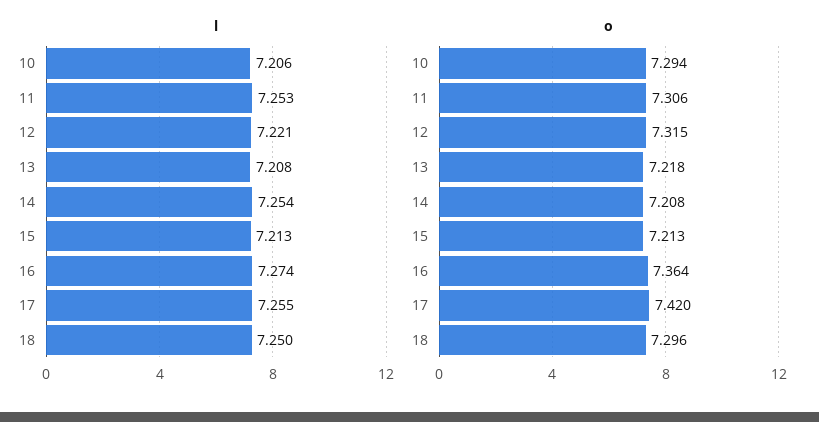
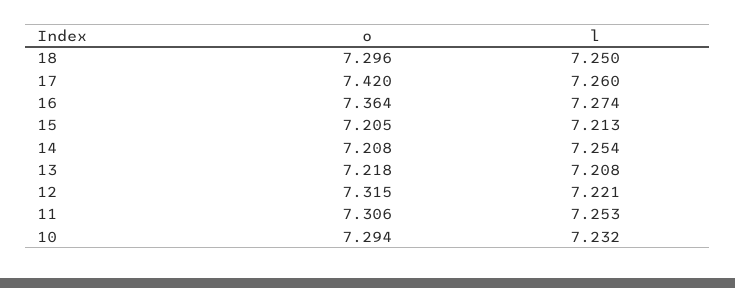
l, 10: 7.206 -> 7.232
l, 17: 7.255 -> 7.26
o, 15: 7.213 -> 7.205

